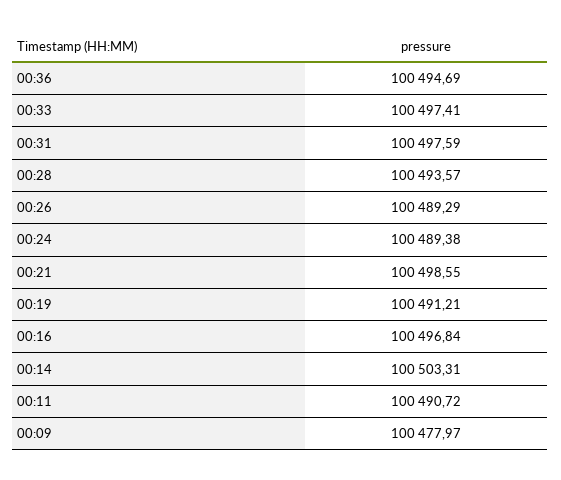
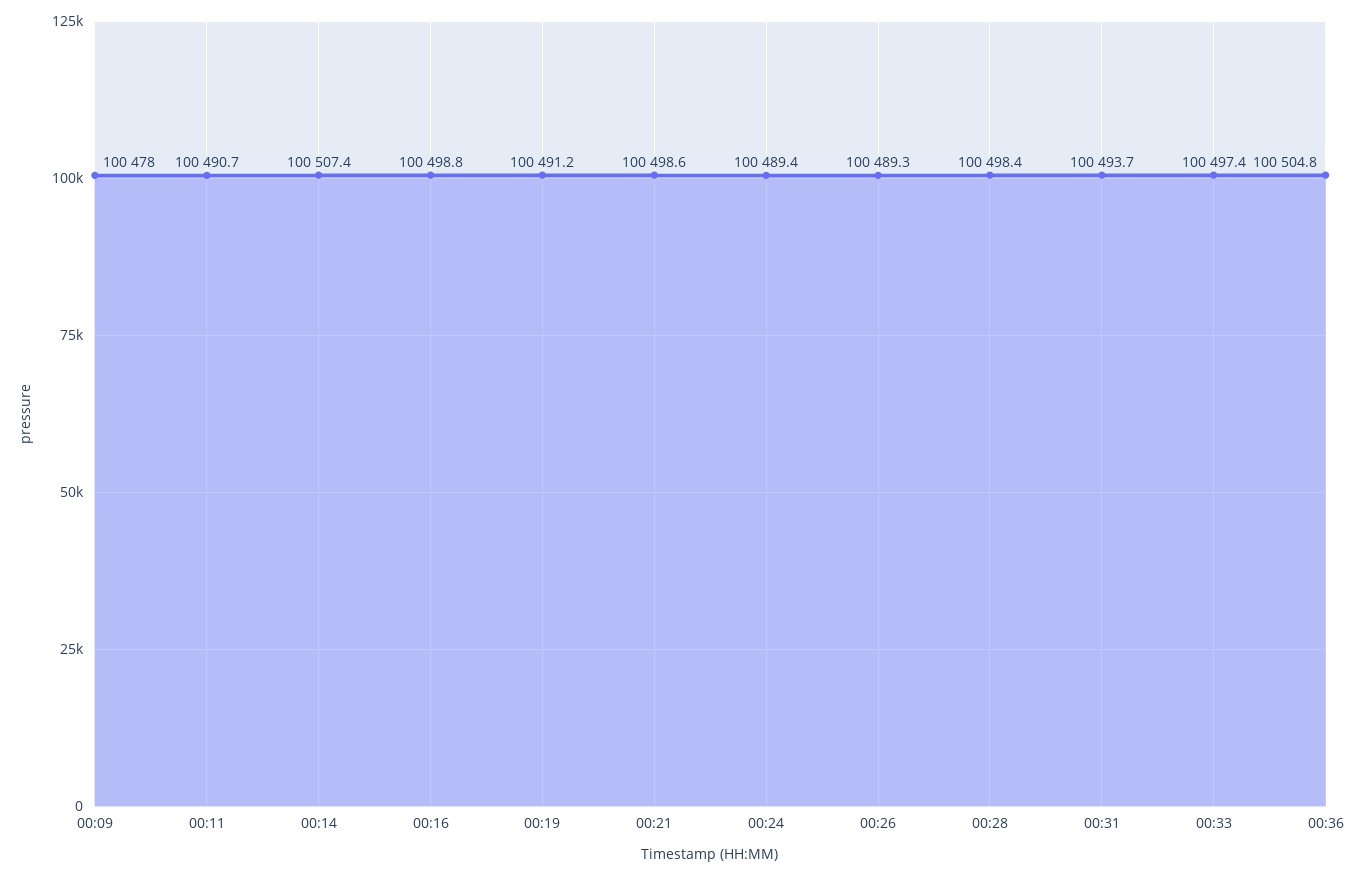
00:36: 100494.69 -> 100504.8
00:31: 100497.59 -> 100493.7
00:28: 100493.57 -> 100498.4
00:16: 100496.84 -> 100498.8
00:14: 100503.31 -> 100507.4

